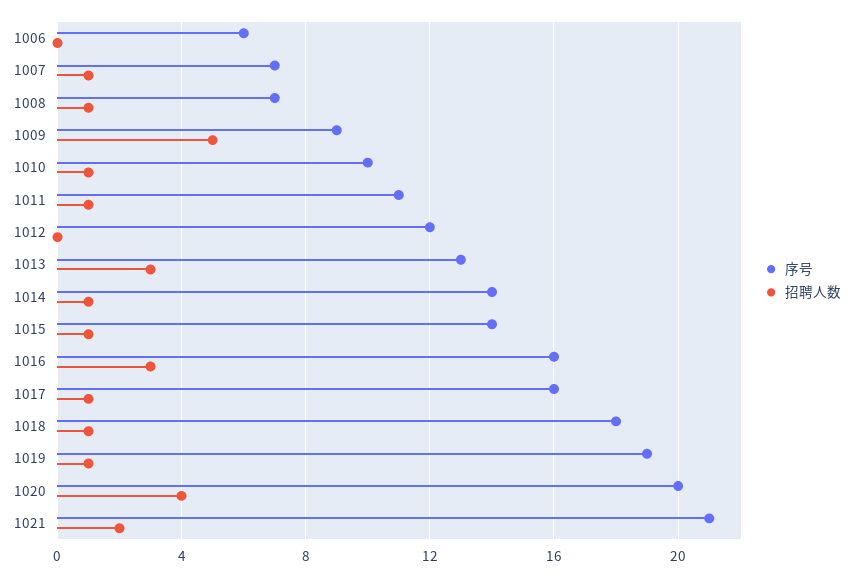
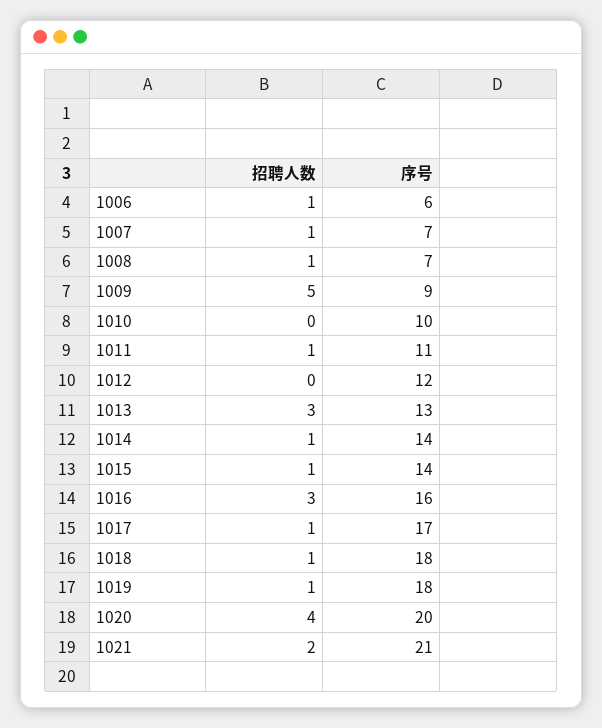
招聘人数, 1006: 0 -> 1
招聘人数, 1010: 1 -> 0
序号, 1017: 16 -> 17
序号, 1019: 19 -> 18

